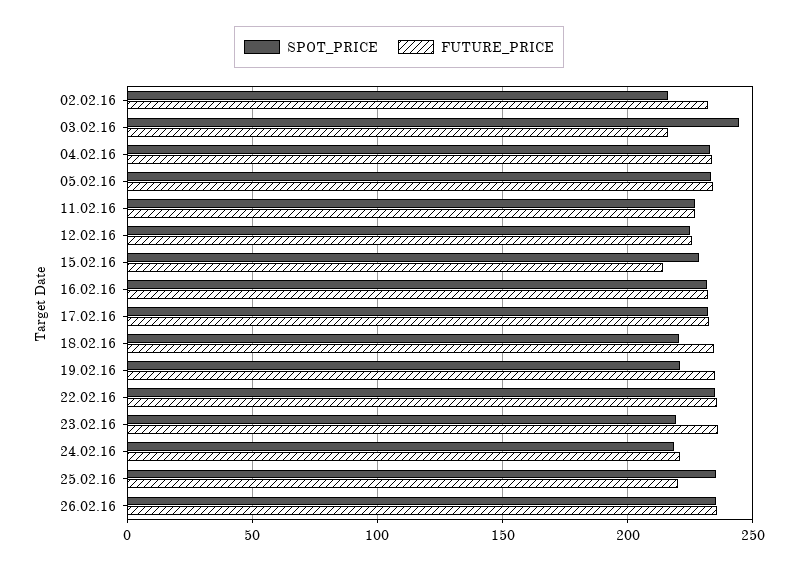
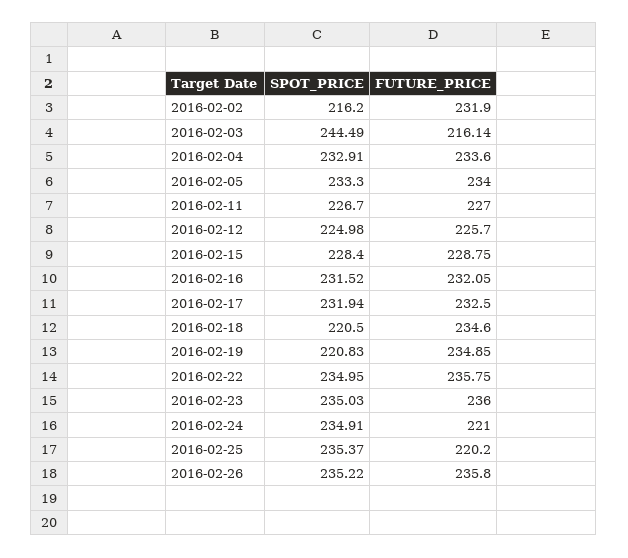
FUTURE_PRICE, 15.02.16: 215 -> 228.75
SPOT_PRICE, 23.02.16: 220 -> 235.03
SPOT_PRICE, 24.02.16: 220 -> 234.91

